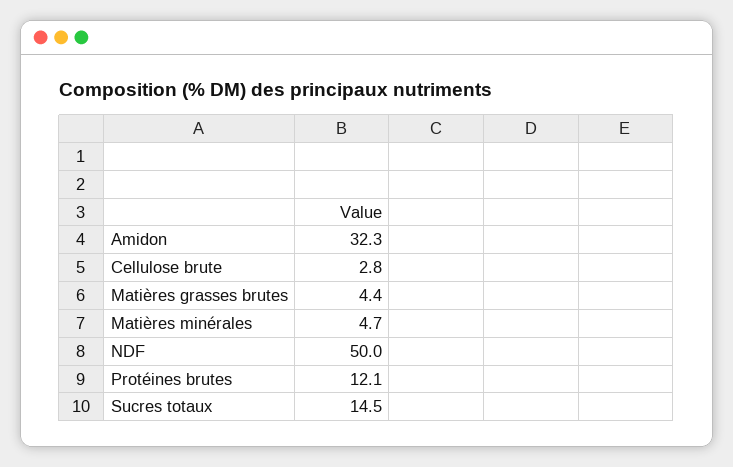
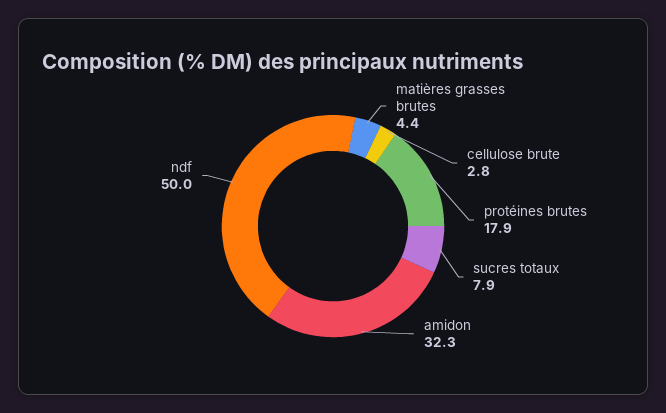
Matières minérales: 4.7 -> none
Protéines brutes: 12.1 -> 17.9
Sucres totaux: 14.5 -> 7.9

